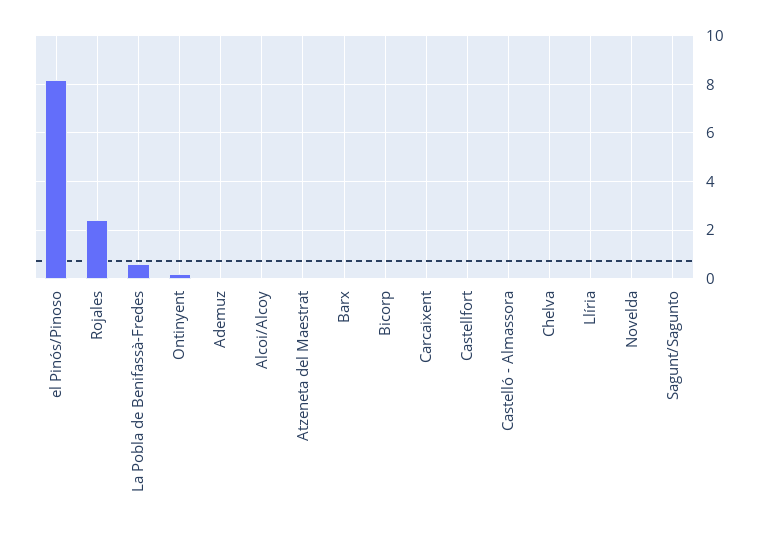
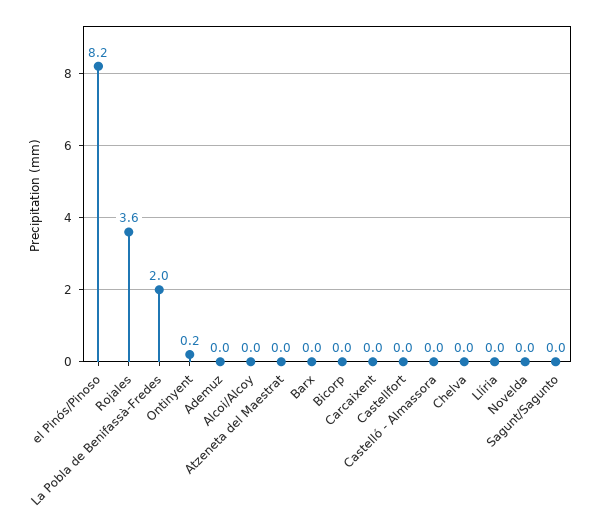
Rojales: 2.5 -> 3.6
La Pobla de Benifassà-Fredes: 0.5 -> 2

